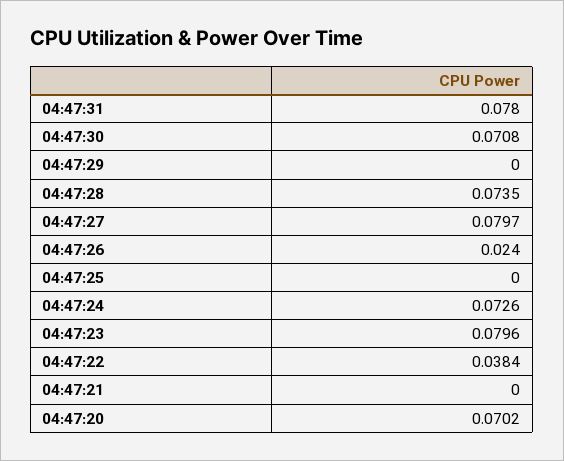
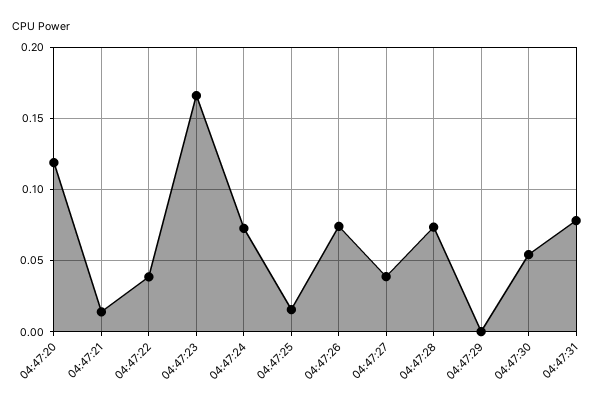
04:47:30: 0.0708 -> 0.055
04:47:27: 0.0797 -> 0.04
04:47:26: 0.024 -> 0.075
04:47:25: 0 -> 0.015
04:47:23: 0.0796 -> 0.165
04:47:21: 0 -> 0.015
04:47:20: 0.0702 -> 0.12

